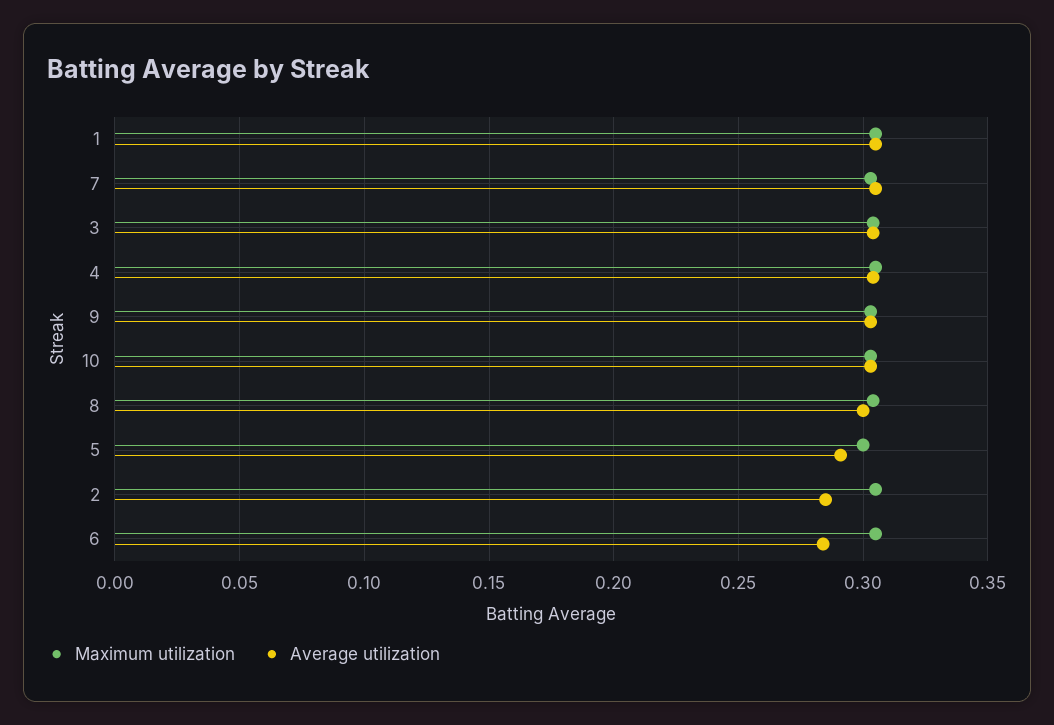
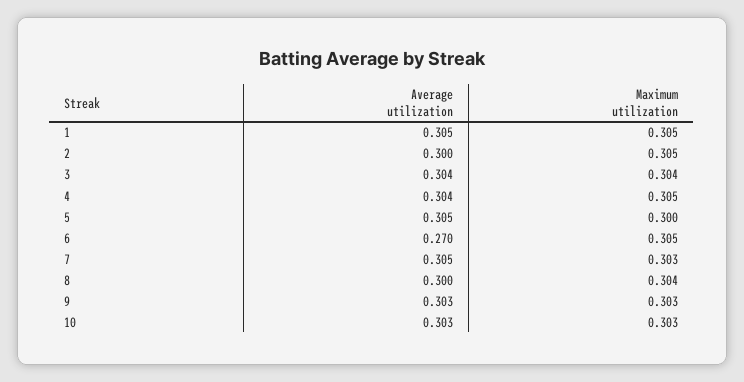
Average utilization, 5: 0.29 -> 0.305
Average utilization, 2: 0.285 -> 0.3
Average utilization, 6: 0.285 -> 0.27

